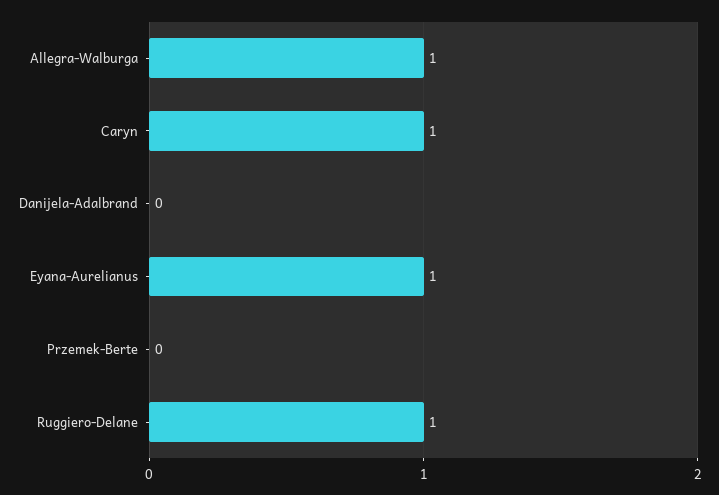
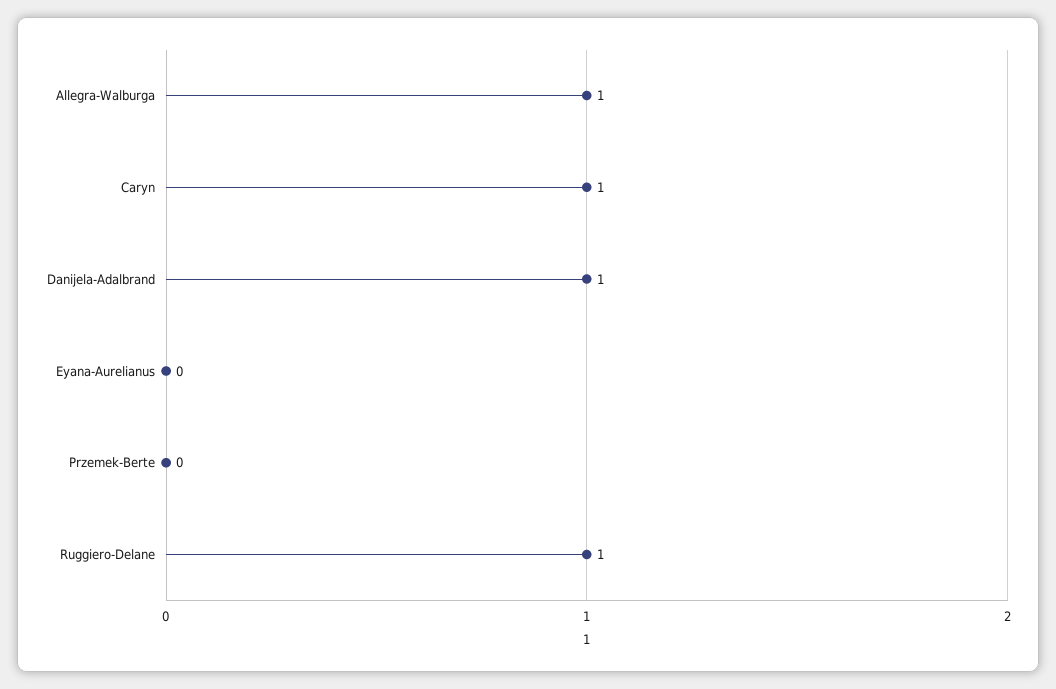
Danijela-Adalbrand: 0 -> 1
Eyana-Aurelianus: 1 -> 0

